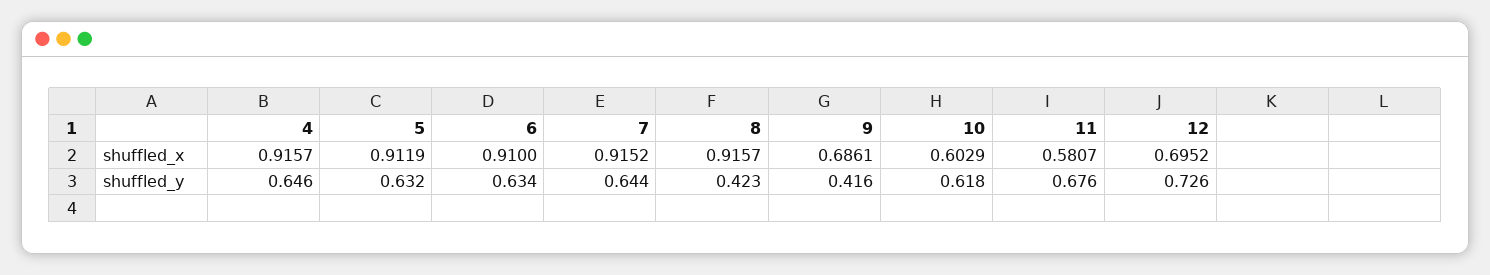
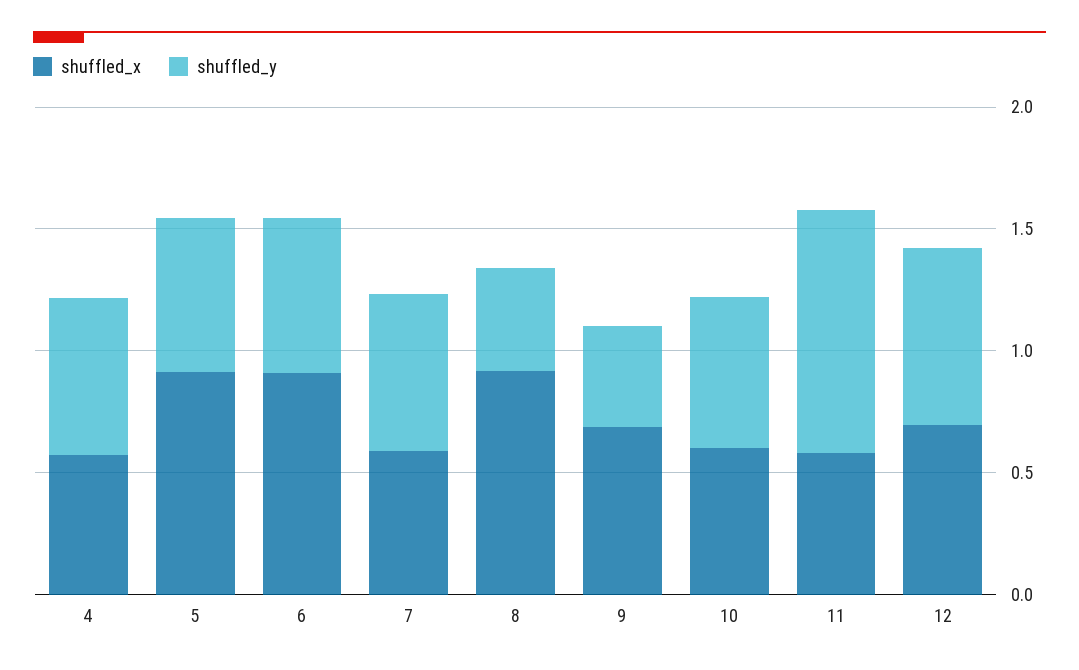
shuffled_x, 4: 0.9157 -> 0.6
shuffled_x, 7: 0.9152 -> 0.6
shuffled_y, 11: 0.676 -> 1

